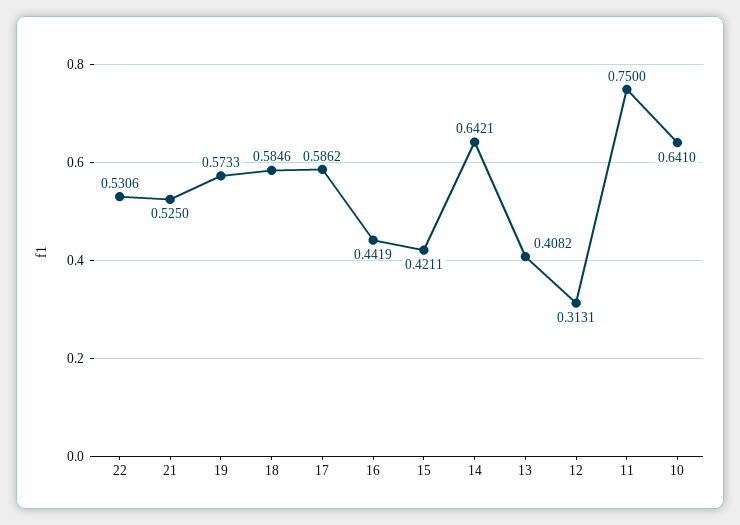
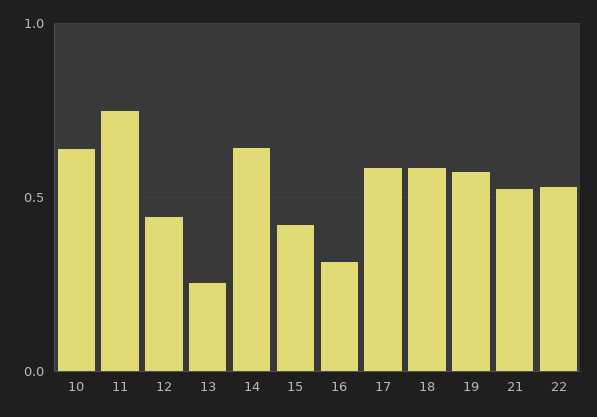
16: 0.4419 -> 0.3
13: 0.4082 -> 0.25
12: 0.3131 -> 0.45

